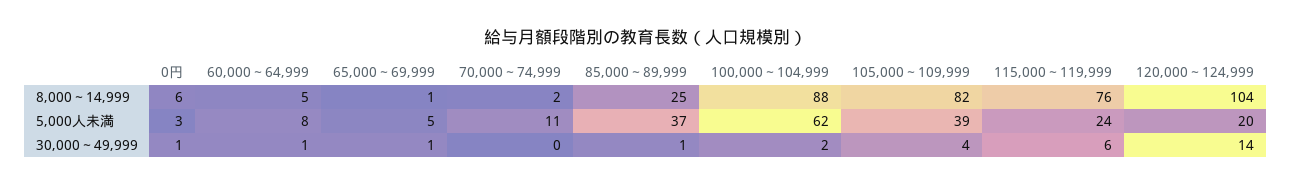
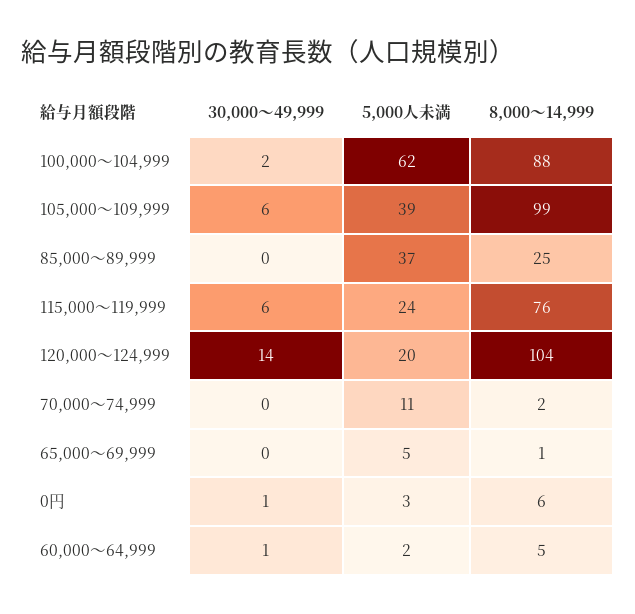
105,000～109,999, 8,000～14,999: 82 -> 99
60,000～64,999, 5,000人未満: 8 -> 2
65,000～69,999, 30,000～49,999: 1 -> 0
85,000～89,999, 30,000～49,999: 1 -> 0
105,000～109,999, 30,000～49,999: 4 -> 6

